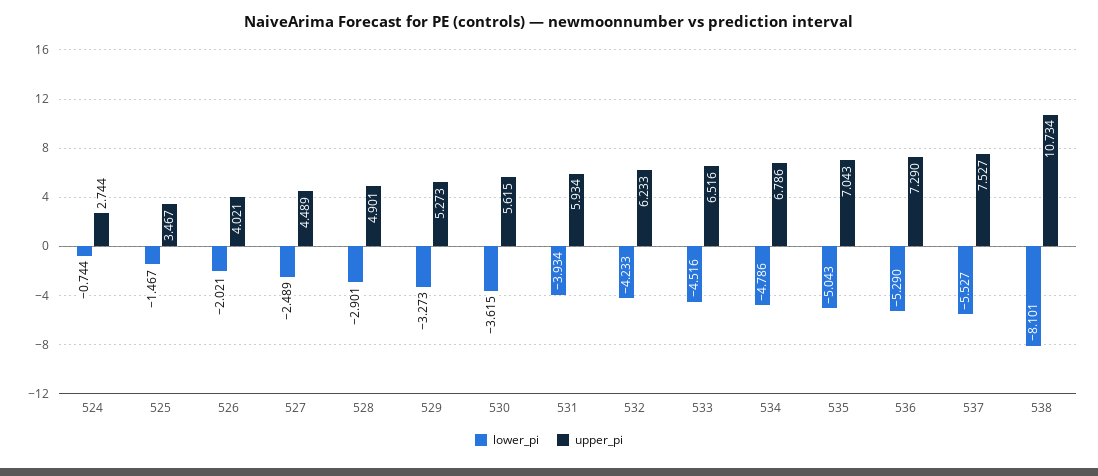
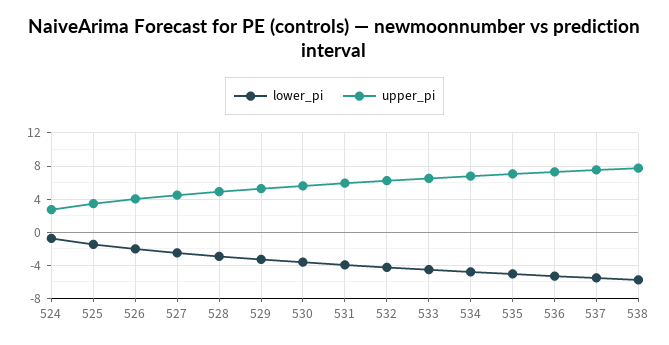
lower_pi, 538: -8.101 -> -6
upper_pi, 538: 10.734 -> 8

